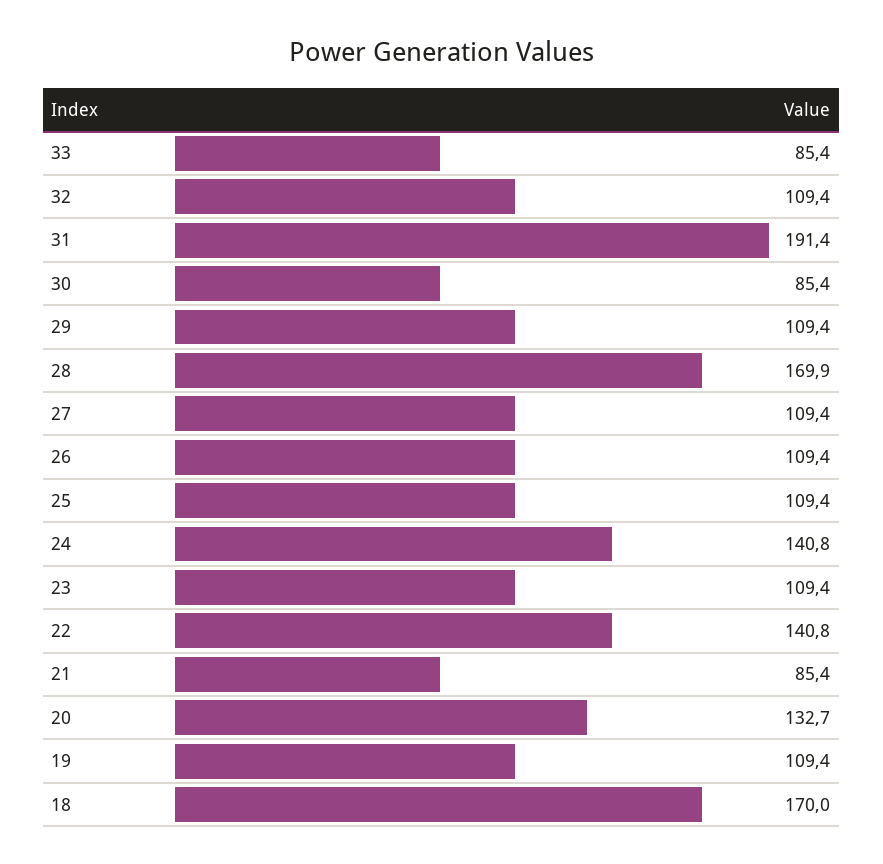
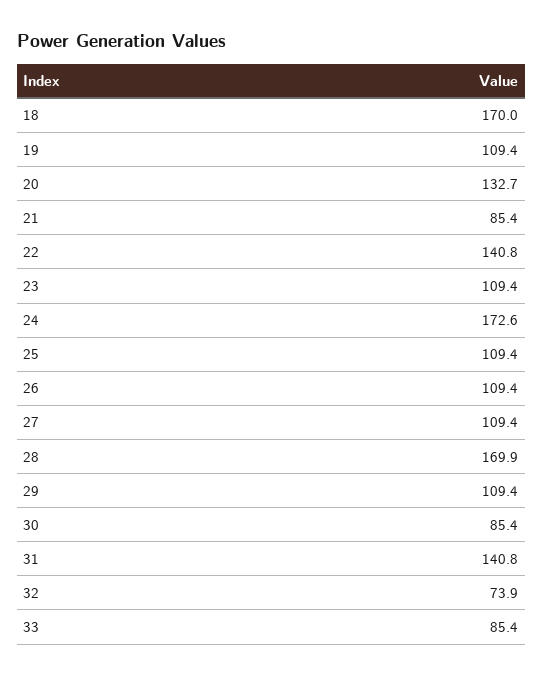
32: 109.4 -> 73.9
31: 191.4 -> 140.8
24: 140.8 -> 172.6

